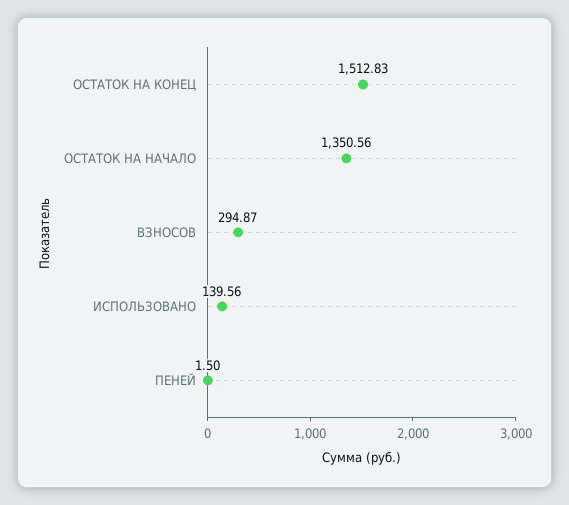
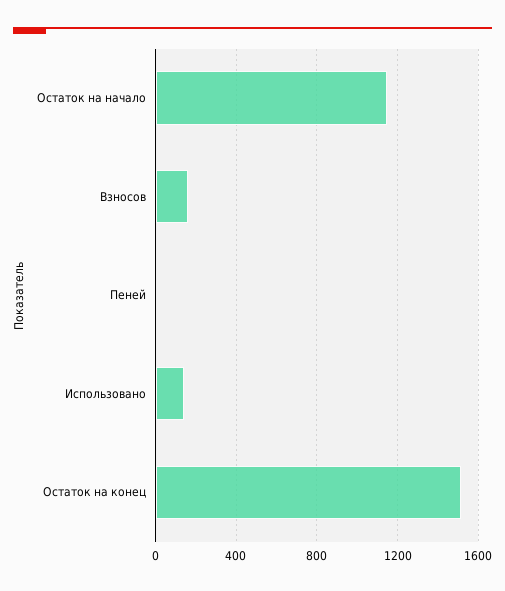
ОСТАТОК НА НАЧАЛО: 1350.56 -> 1150
ВЗНОСОВ: 294.87 -> 150

